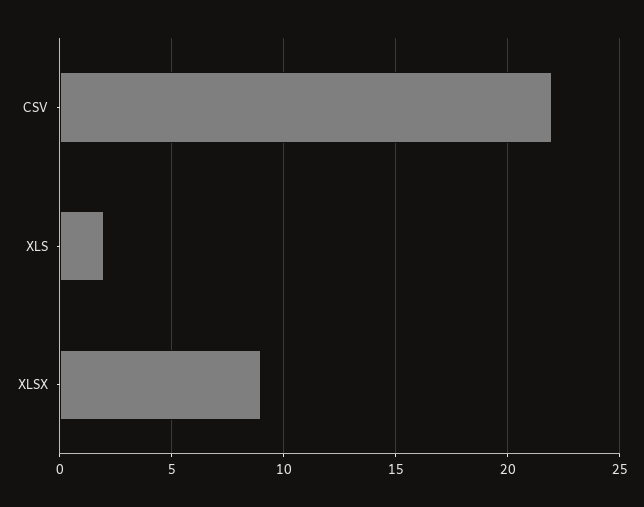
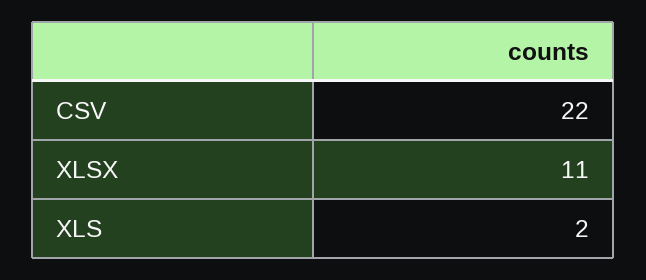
XLSX: 9 -> 11

